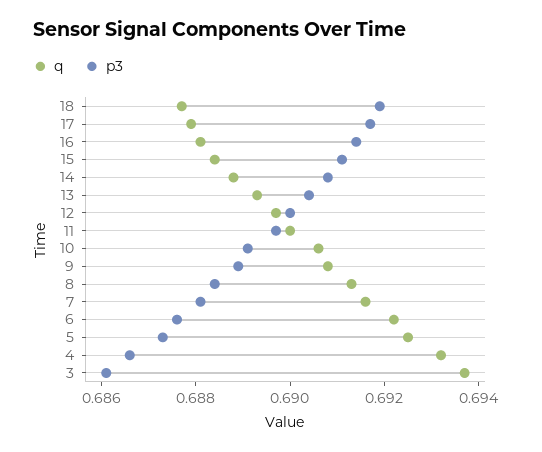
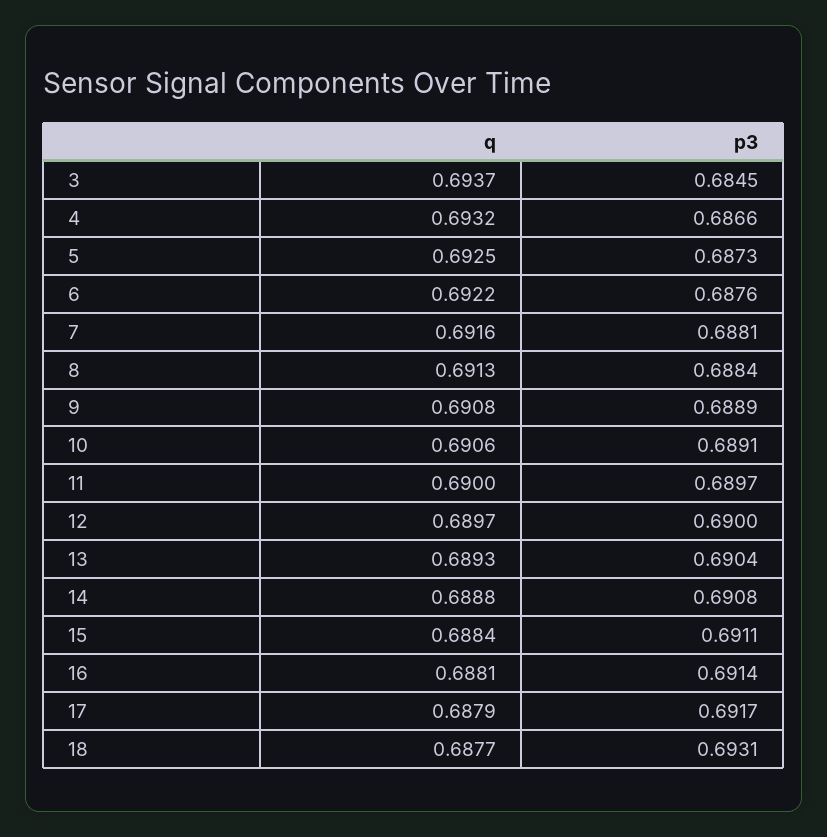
p3, 18: 0.692 -> 0.6931
p3, 3: 0.686 -> 0.6845

